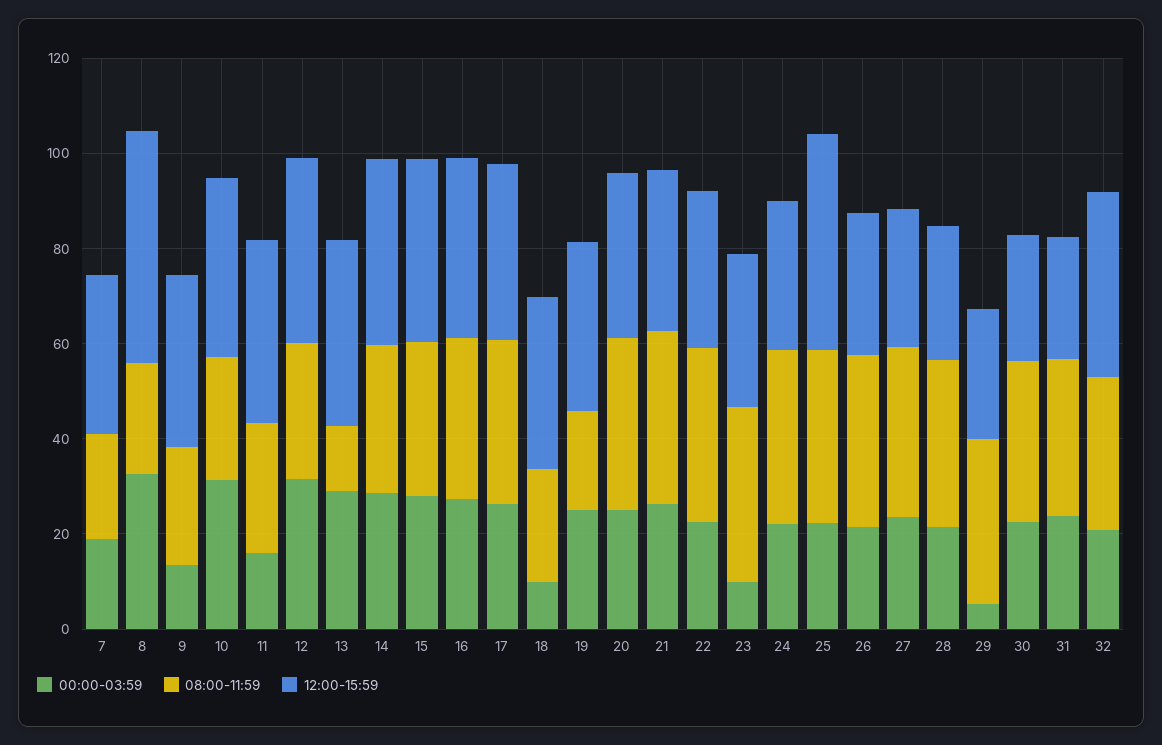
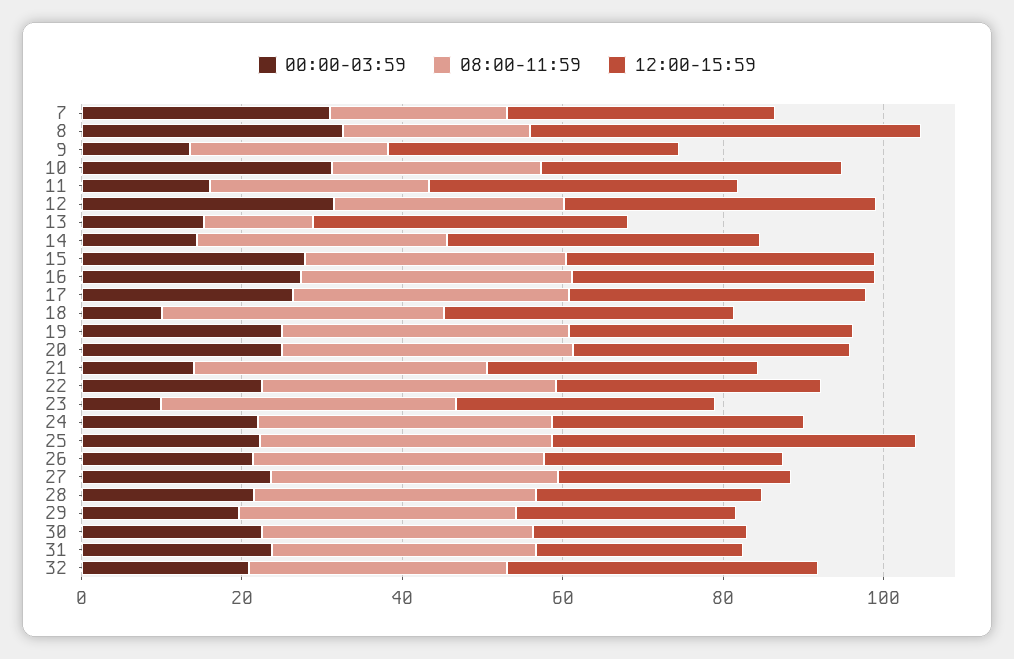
00:00-03:59, 7: 20 -> 30
00:00-03:59, 13: 30 -> 15
00:00-03:59, 14: 30 -> 15
08:00-11:59, 18: 25 -> 35
08:00-11:59, 19: 20 -> 35
00:00-03:59, 21: 25 -> 15
00:00-03:59, 29: 5 -> 20

